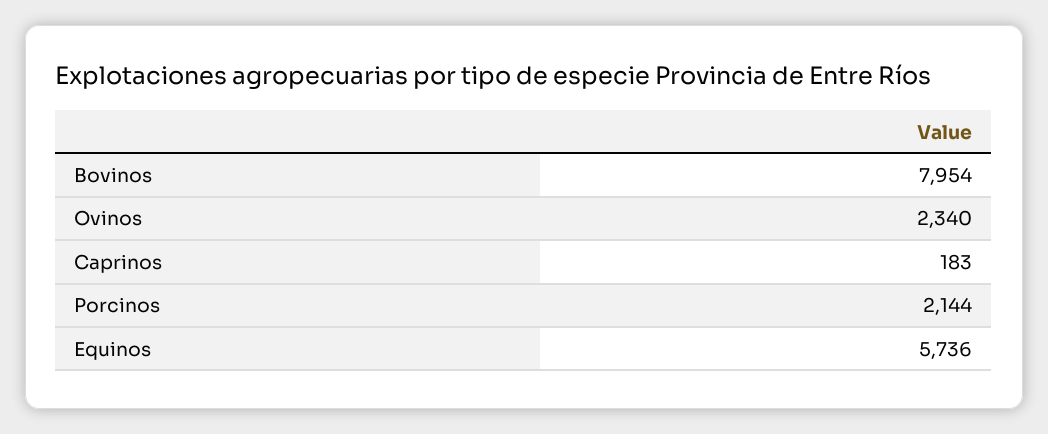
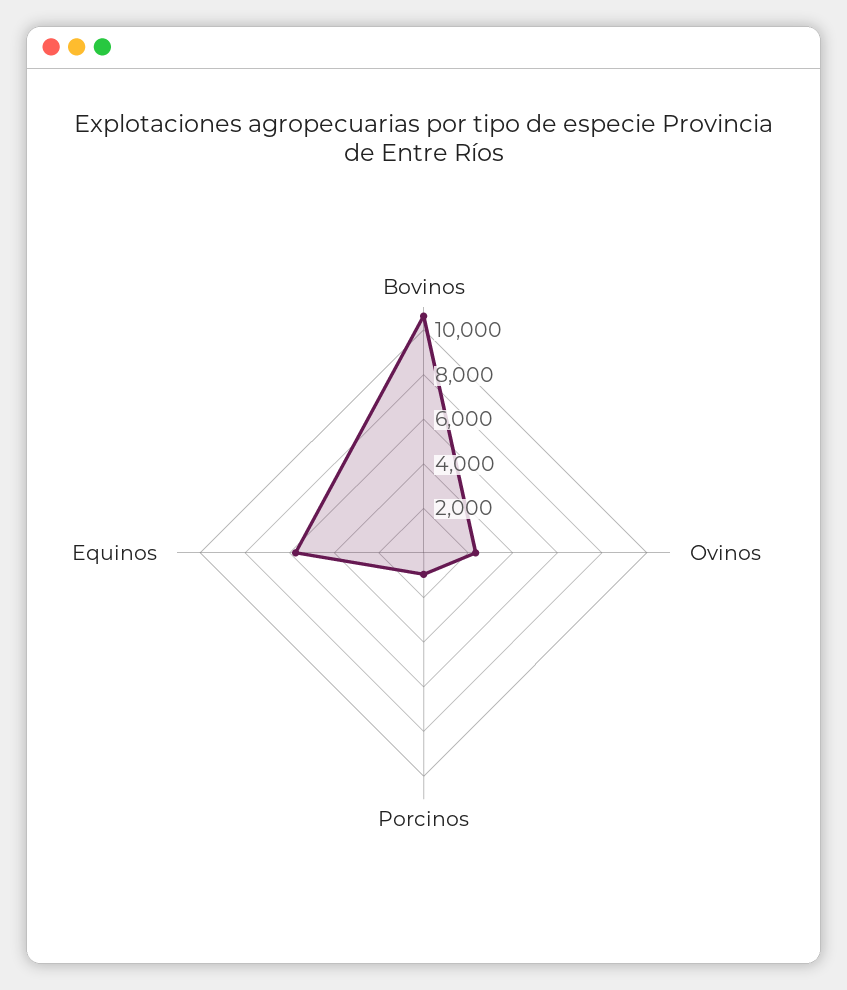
Bovinos: 7954 -> 10500
Caprinos: 183 -> none
Porcinos: 2144 -> 1000

